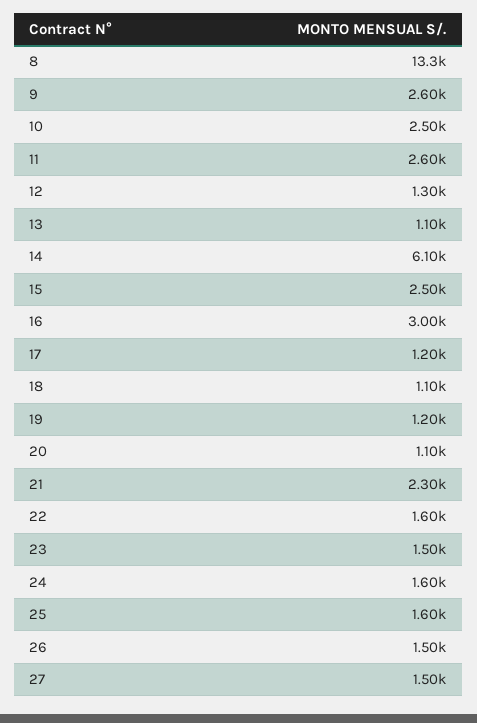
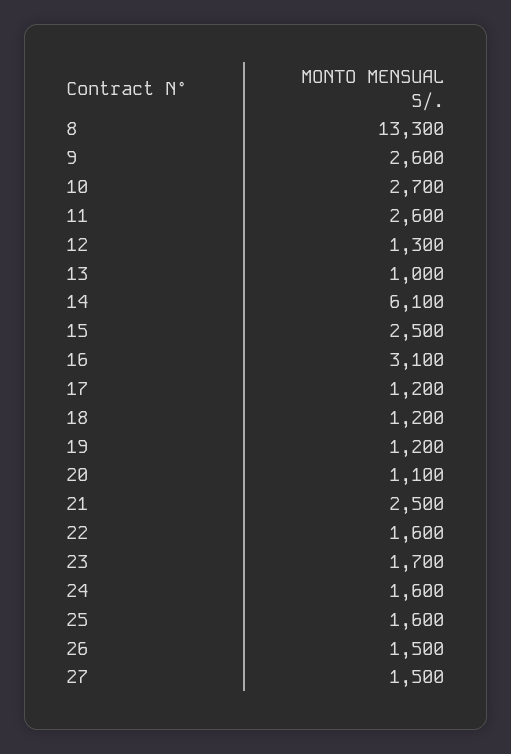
10: 2500 -> 2700
13: 1100 -> 1000
16: 3000 -> 3100
18: 1100 -> 1200
21: 2300 -> 2500
23: 1500 -> 1700

